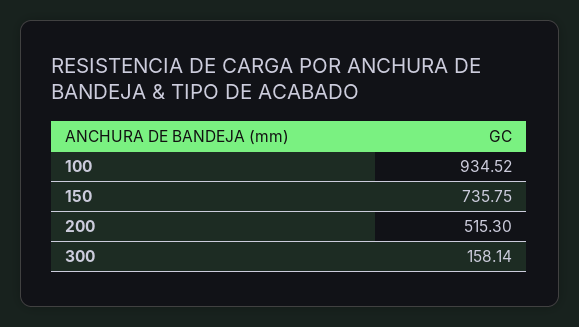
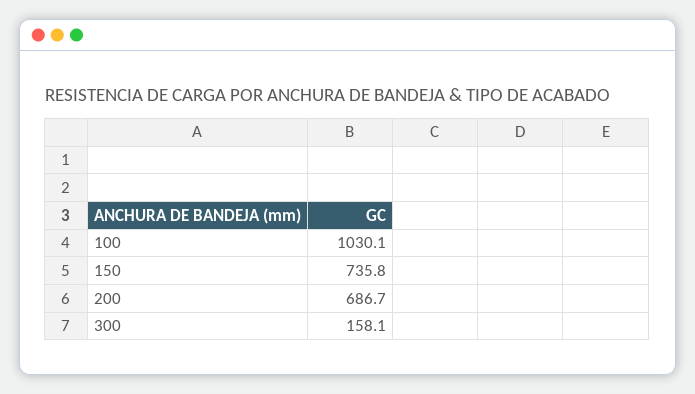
100: 934.52 -> 1030.1
200: 515.3 -> 686.7

